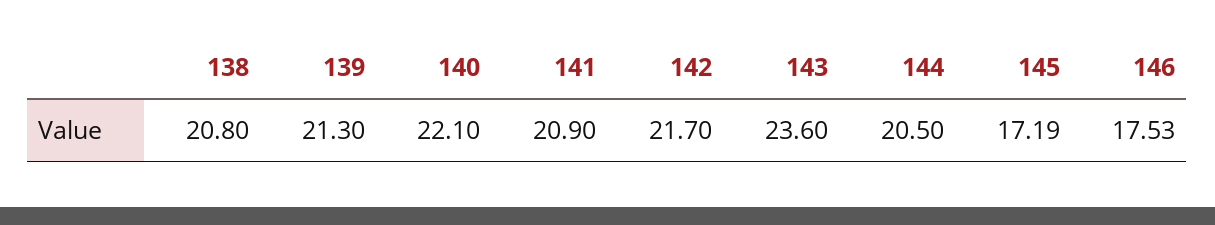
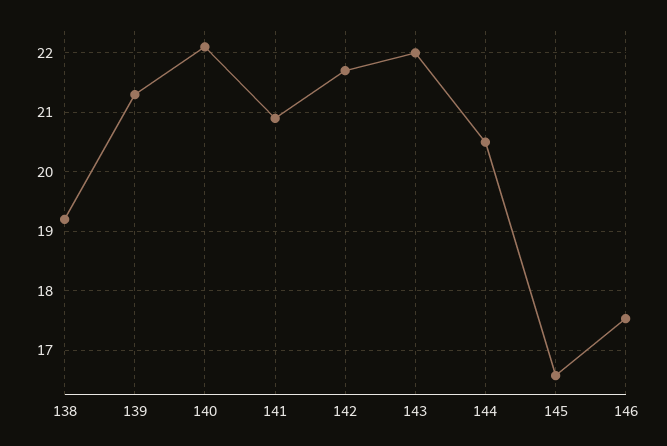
138: 20.8 -> 19.2
143: 23.6 -> 22
145: 17.19 -> 16.6

